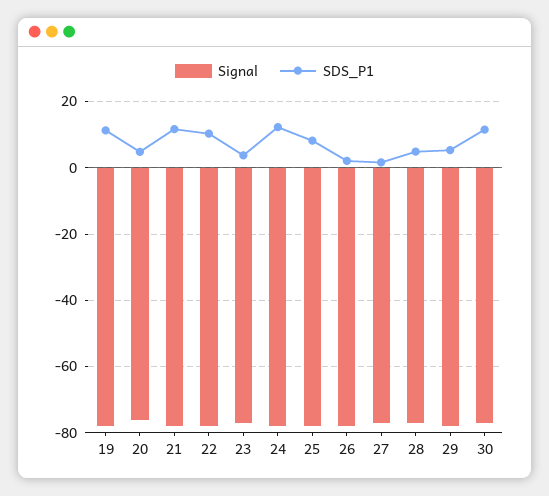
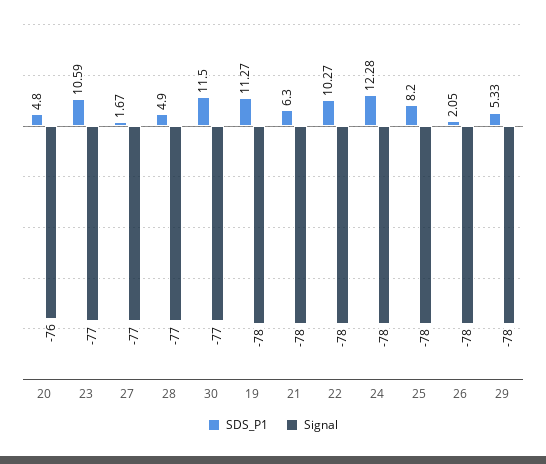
SDS_P1, 21: 12 -> 6.3
SDS_P1, 23: 4 -> 10.59

